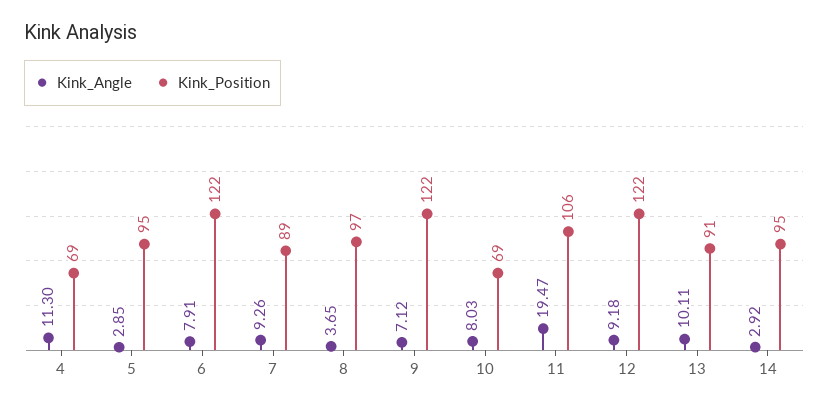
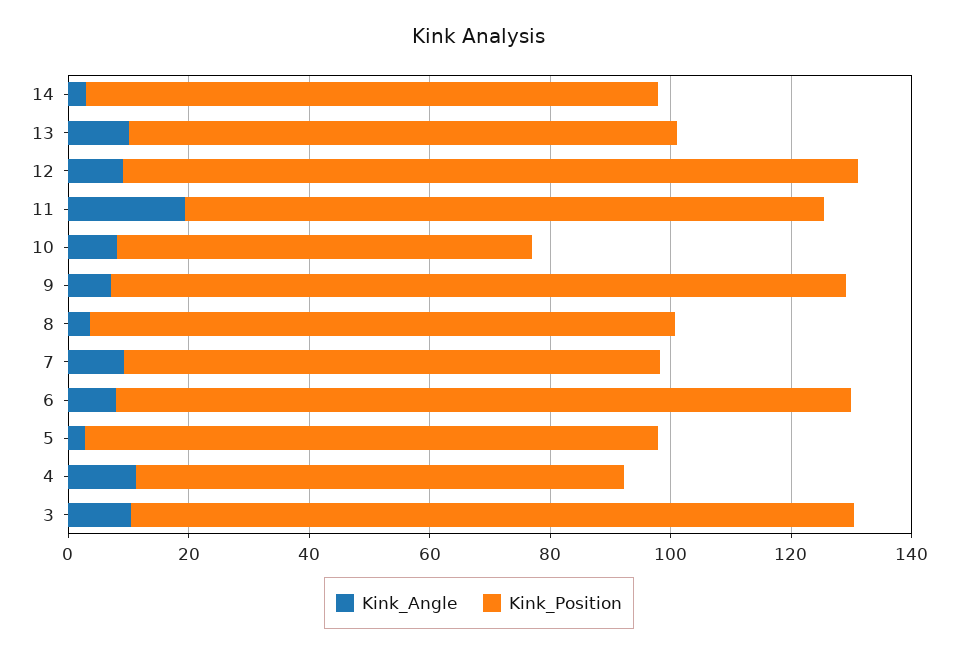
Kink_Position, 4: 69 -> 80
Kink_Angle, 3: none -> 10
Kink_Position, 3: none -> 120

